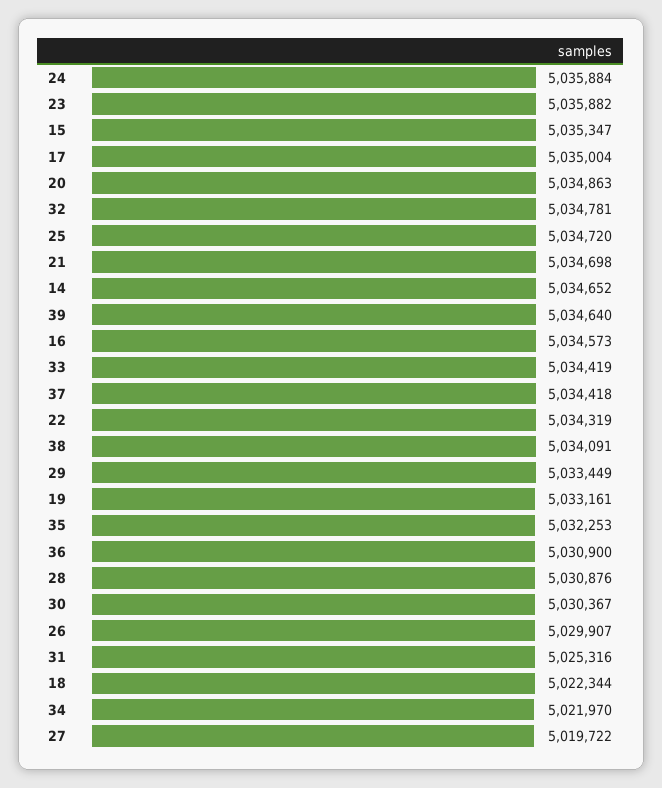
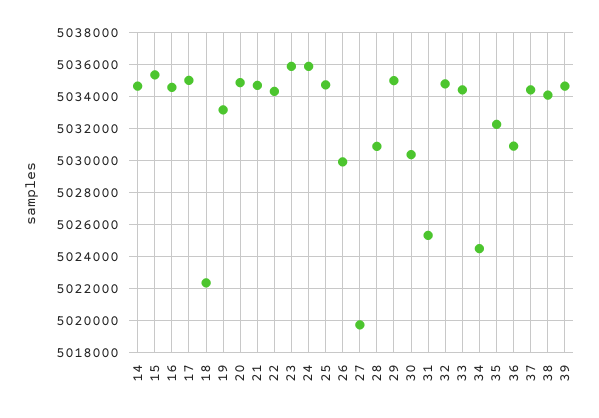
29: 5033449 -> 5035000
34: 5021970 -> 5024500

